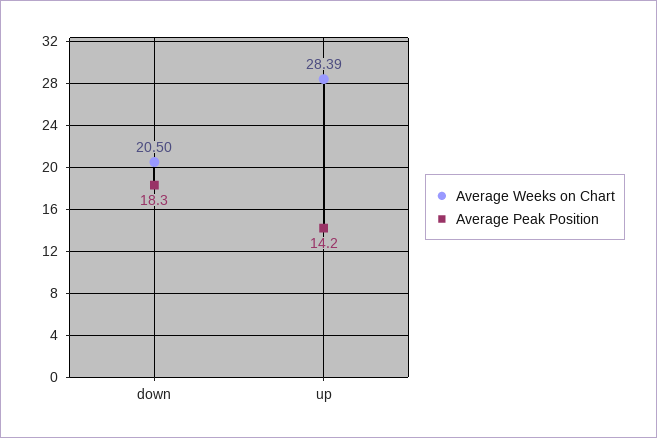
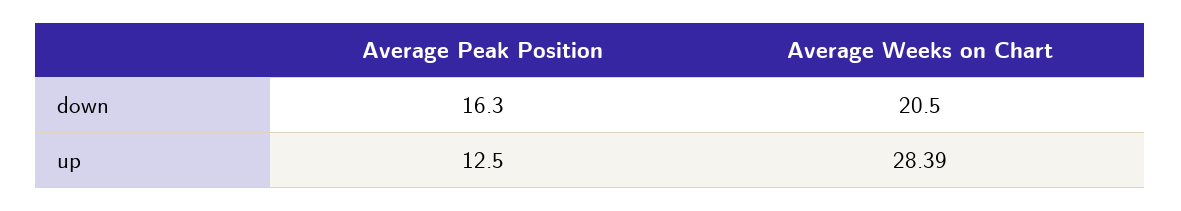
Average Peak Position, down: 18.3 -> 16.3
Average Peak Position, up: 14.2 -> 12.5

